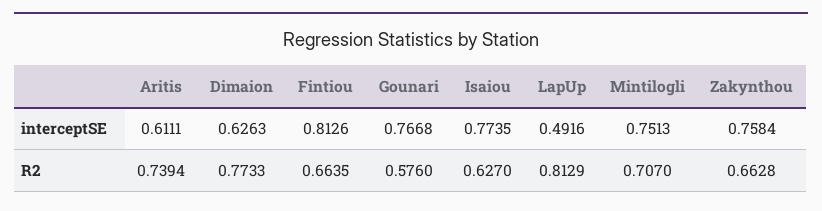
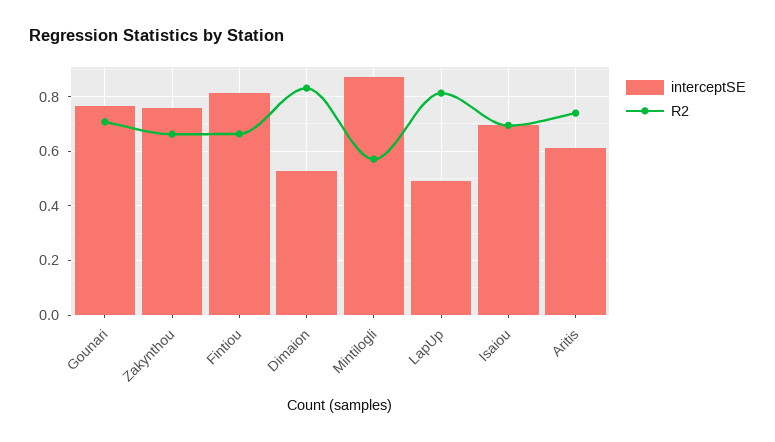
interceptSE, Dimaion: 0.6263 -> 0.525
interceptSE, Isaiou: 0.7735 -> 0.7
interceptSE, Mintilogli: 0.7513 -> 0.875
R2, Dimaion: 0.7733 -> 0.825
R2, Gounari: 0.576 -> 0.7
R2, Isaiou: 0.627 -> 0.7
R2, Mintilogli: 0.707 -> 0.575

